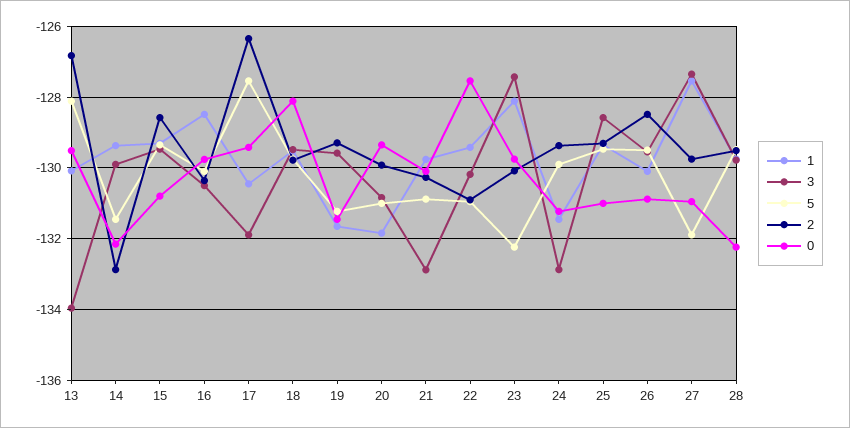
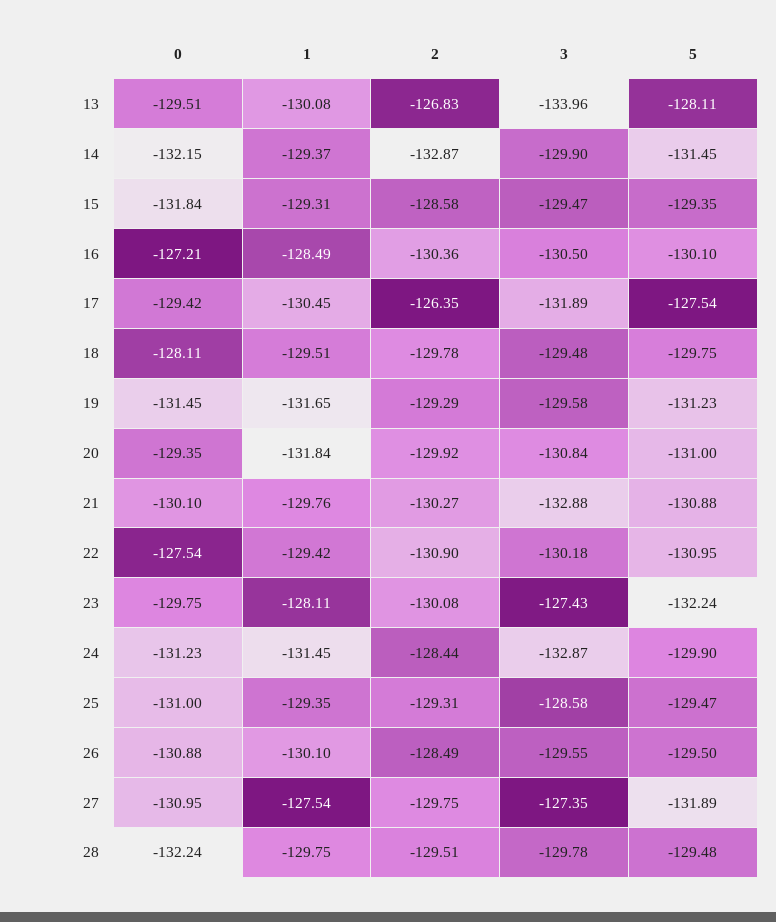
0, 15: -130.8 -> -131.84
0, 16: -129.8 -> -127.21
2, 24: -129.4 -> -128.44

